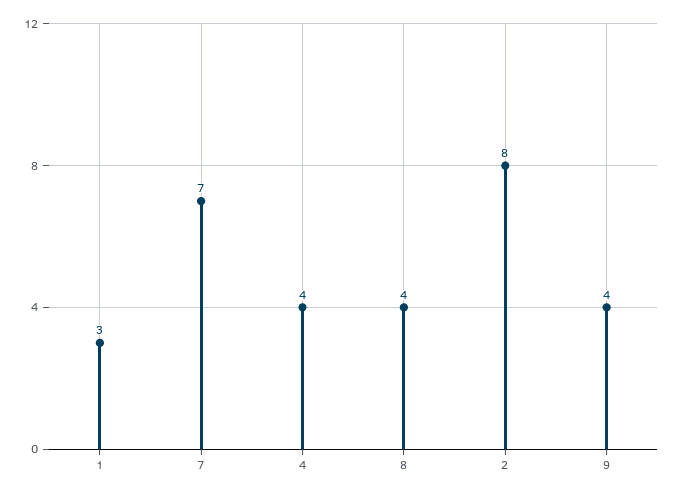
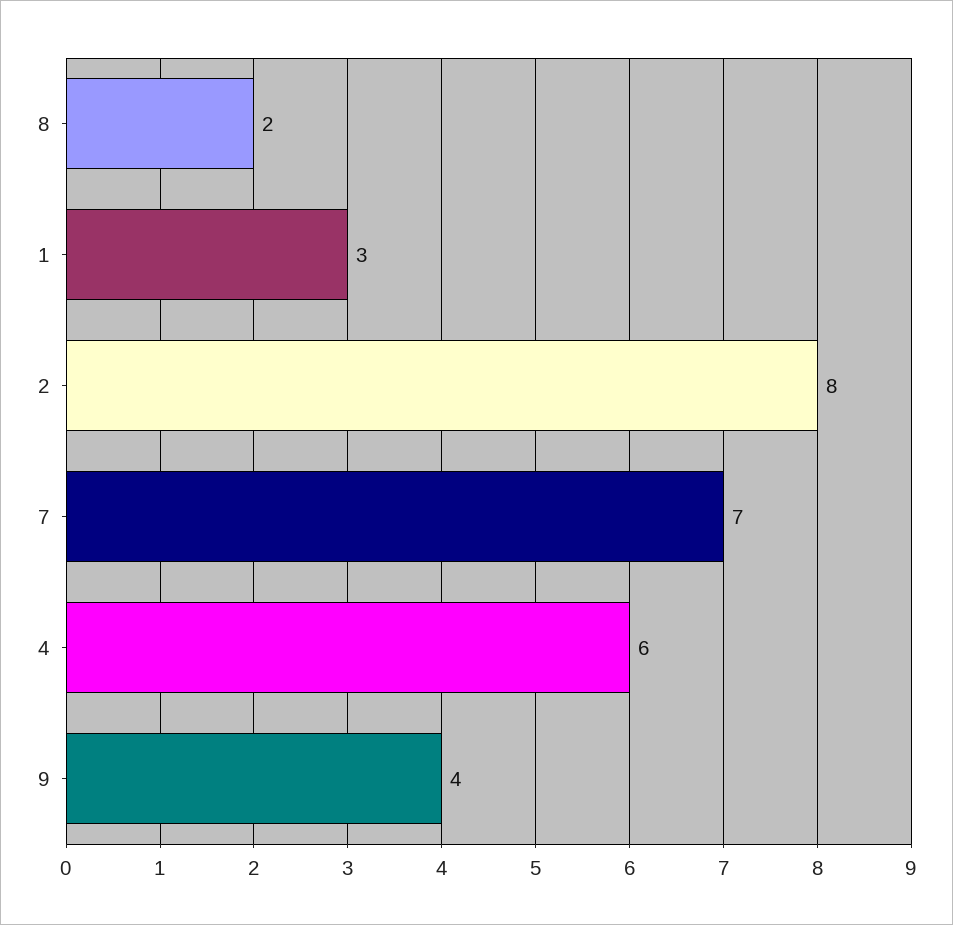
4: 4 -> 6
8: 4 -> 2

